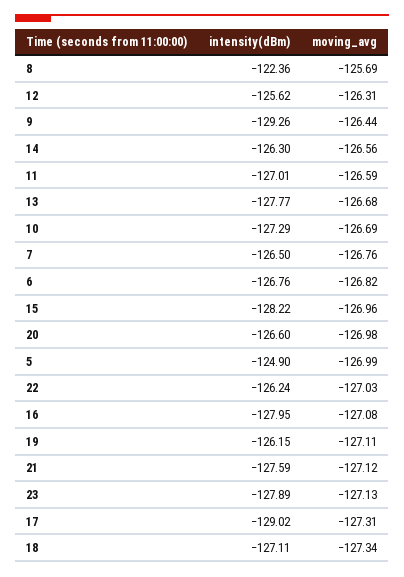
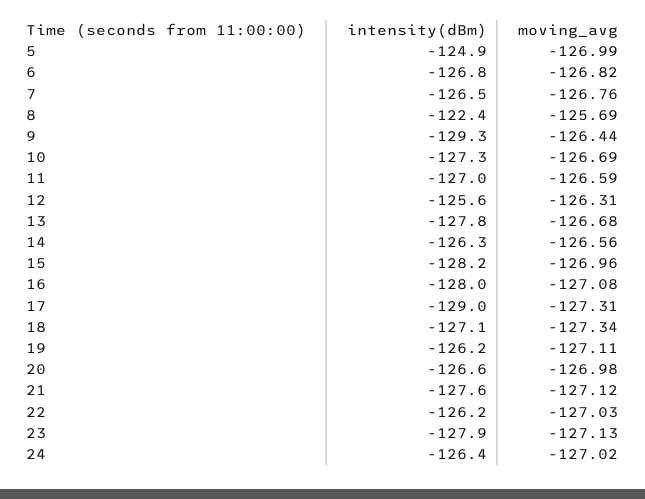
intensity(dBm), 24: none -> -126.4
moving_avg, 24: none -> -127.02

